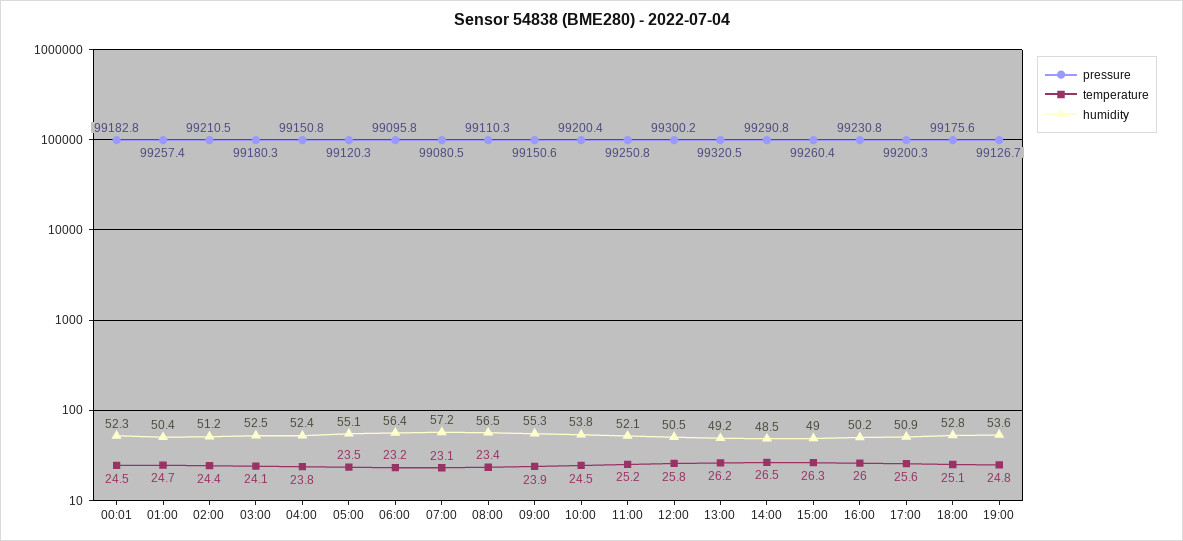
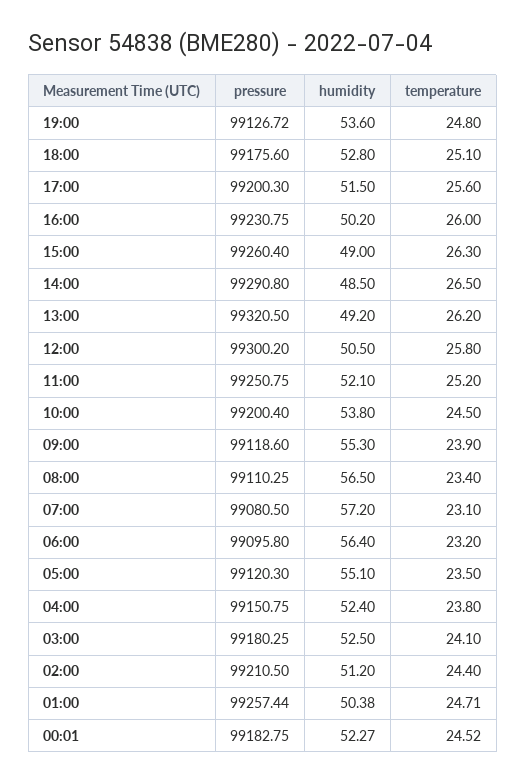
pressure, 09:00: 99150.6 -> 99118.6
humidity, 17:00: 50.9 -> 51.5

